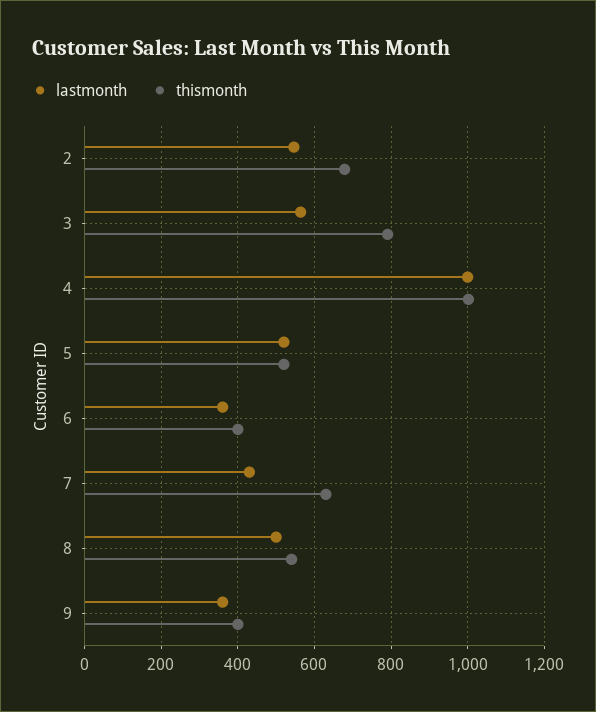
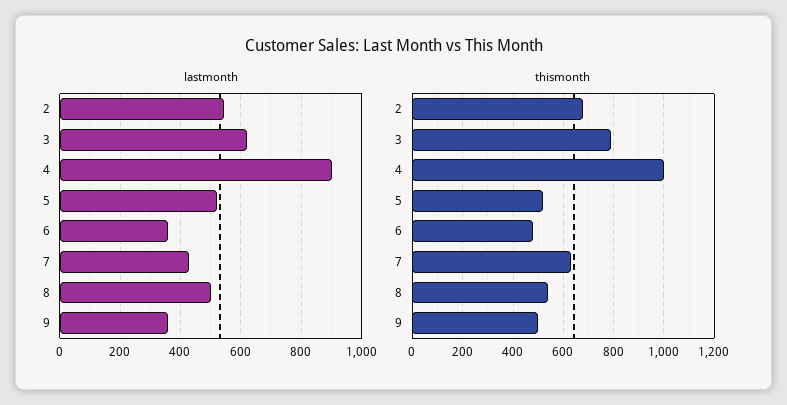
lastmonth, 3: 560 -> 620
lastmonth, 4: 1000 -> 900
thismonth, 6: 400 -> 475
thismonth, 9: 400 -> 500

